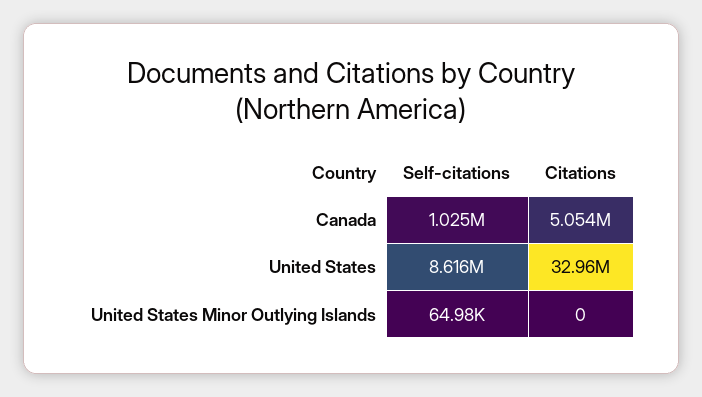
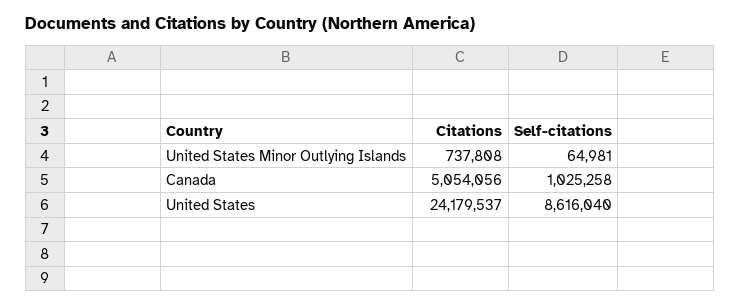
Citations, United States: 32960000 -> 24179537
Citations, United States Minor Outlying Islands: 0 -> 737808

